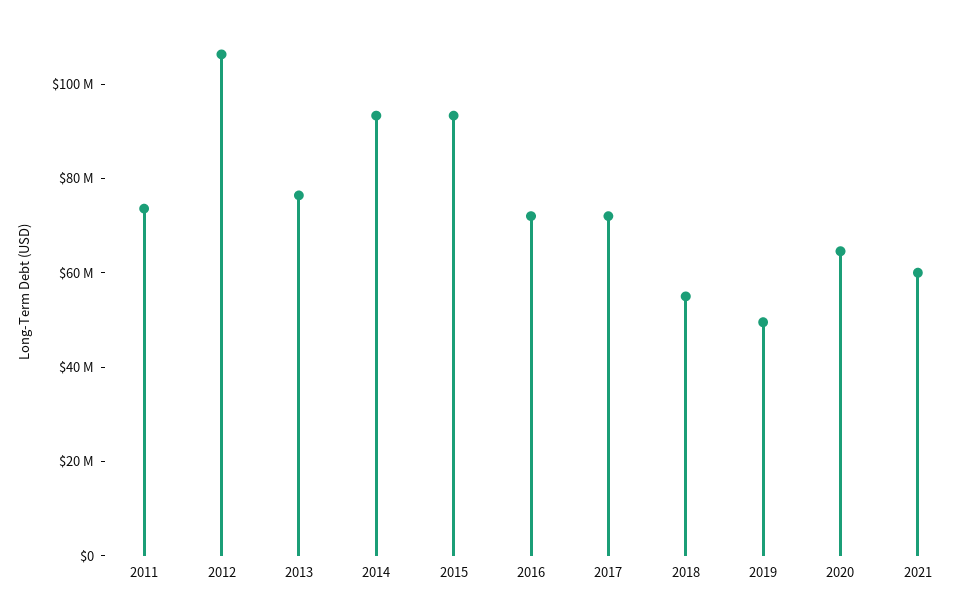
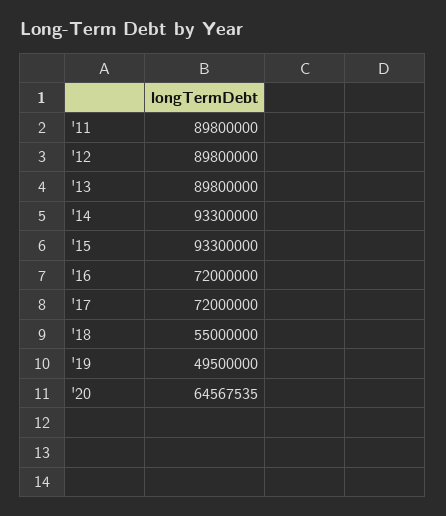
2011: 75000000 -> 89800000
2012: 105000000 -> 89800000
2013: 75000000 -> 89800000
2021: 60000000 -> none

